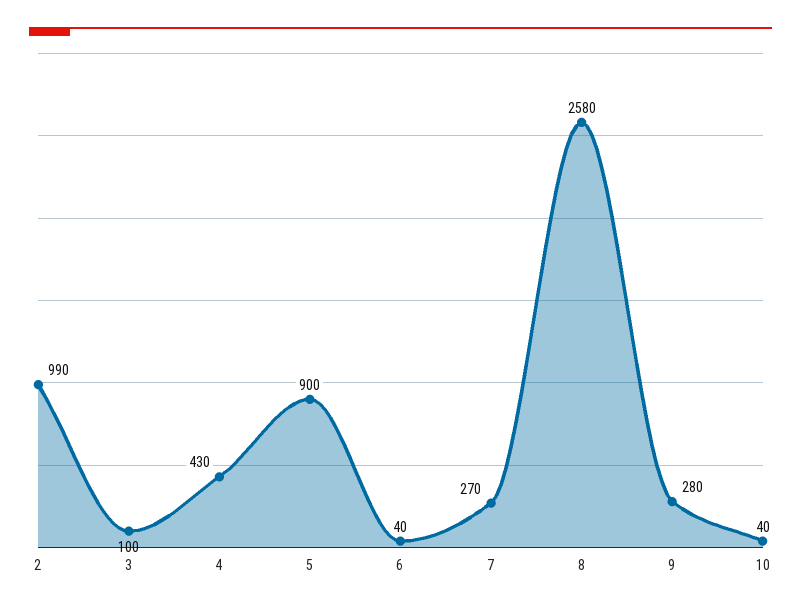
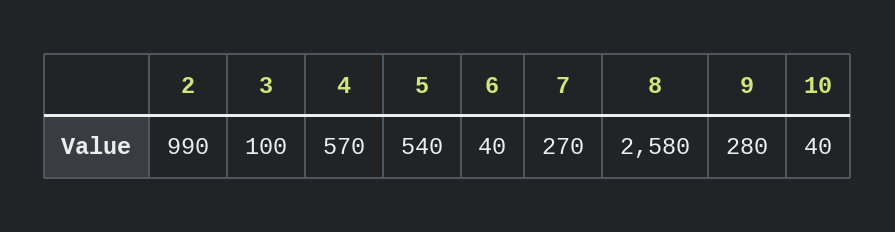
4: 430 -> 570
5: 900 -> 540

